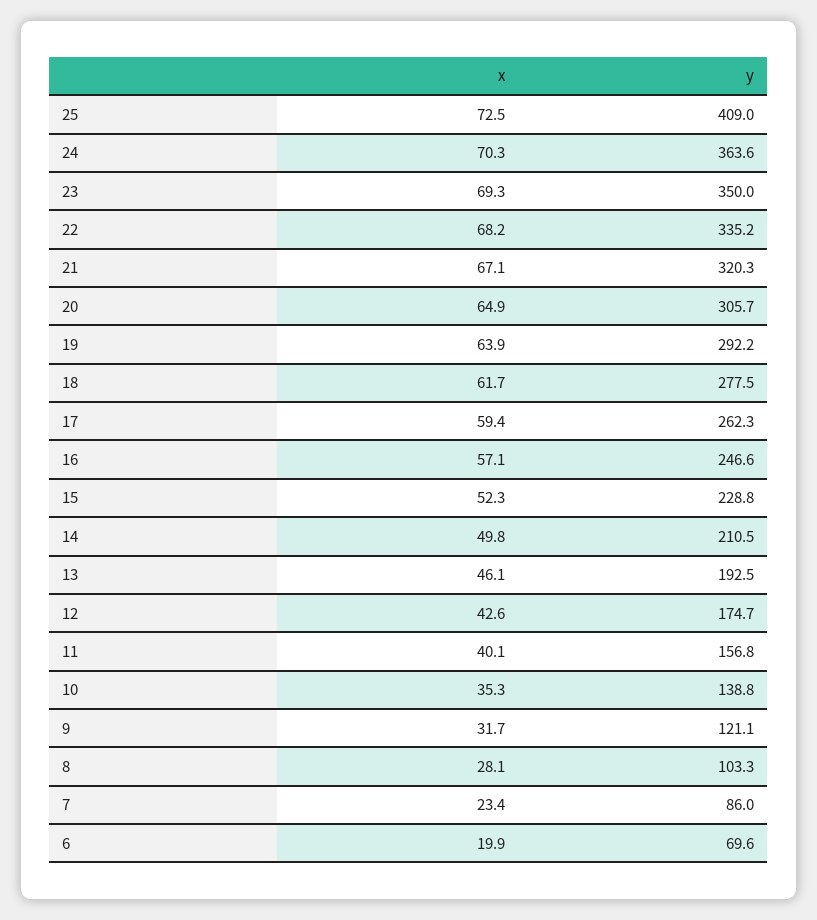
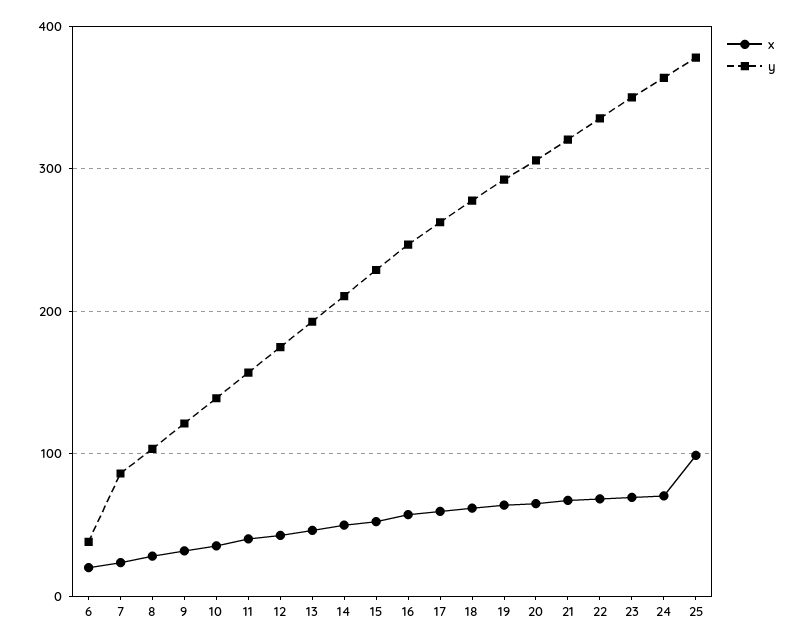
x, 25: 72.5 -> 100
y, 25: 409 -> 380
y, 6: 69.6 -> 40

